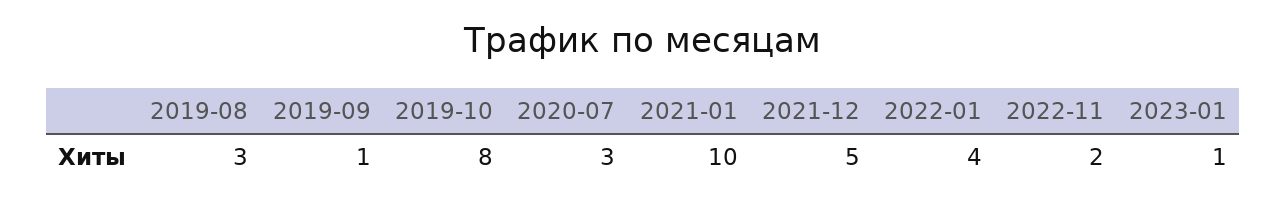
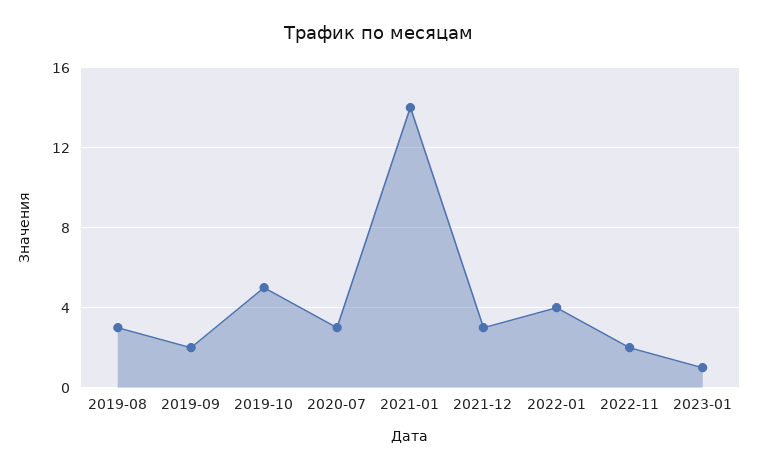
2019-09: 1 -> 2
2019-10: 8 -> 5
2021-01: 10 -> 14
2021-12: 5 -> 3

